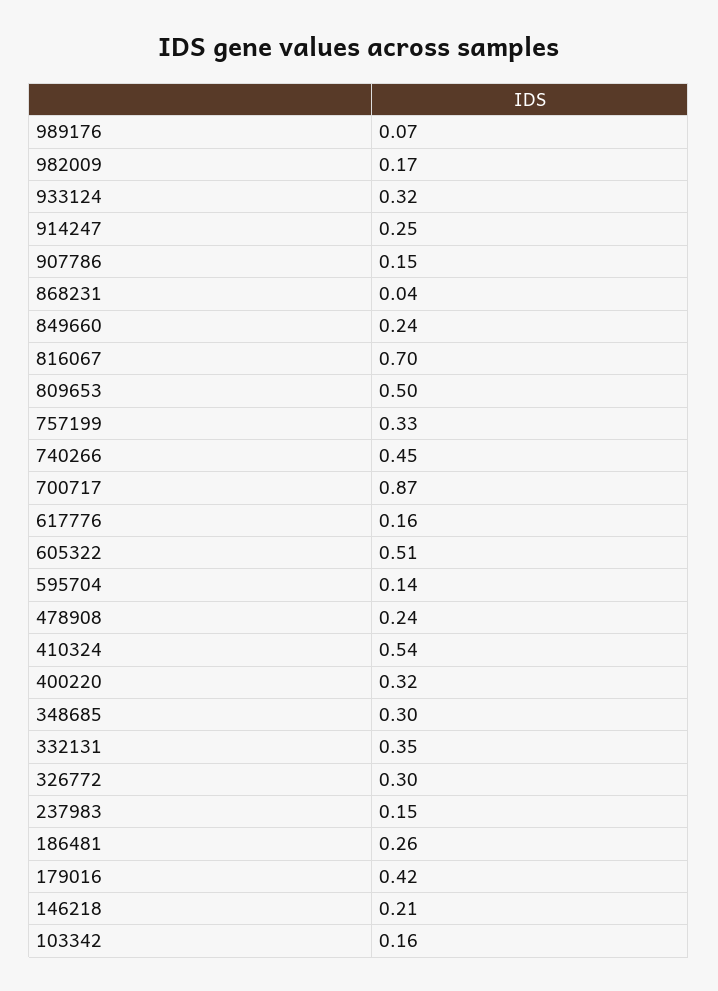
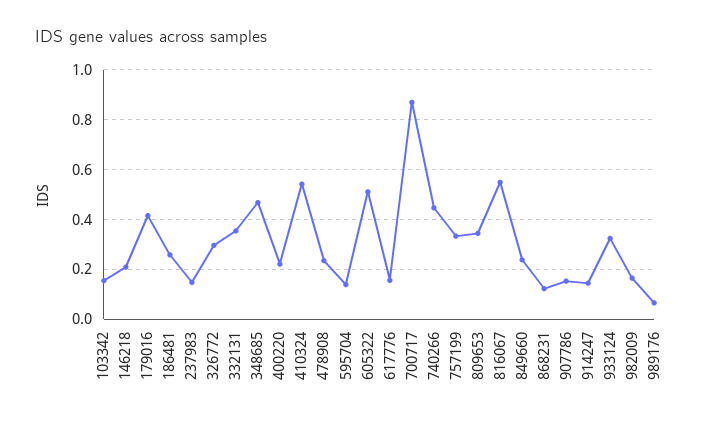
914247: 0.25 -> 0.15
868231: 0.04 -> 0.125
816067: 0.7 -> 0.55
809653: 0.5 -> 0.35
400220: 0.32 -> 0.225
348685: 0.3 -> 0.475

